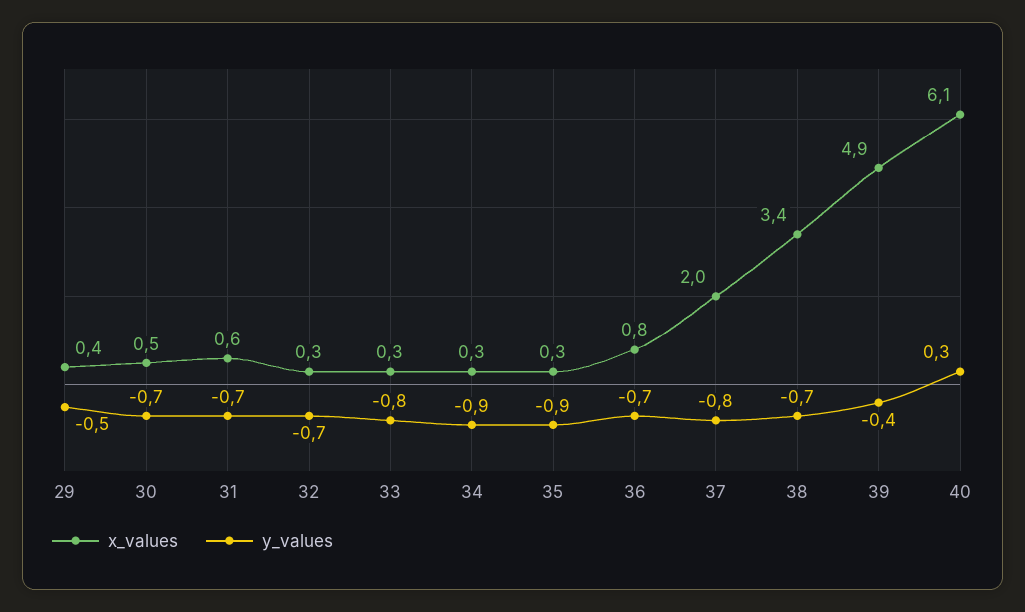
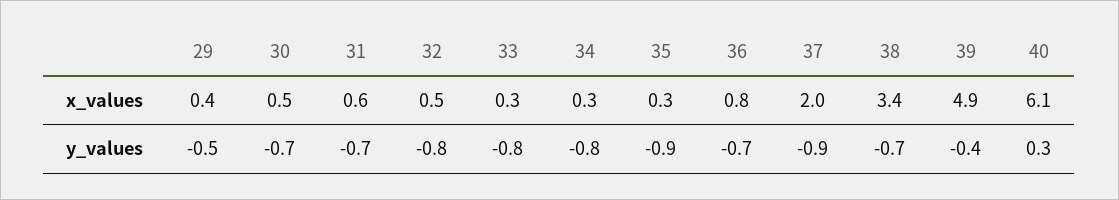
x_values, 32: 0.3 -> 0.5
y_values, 32: -0.7 -> -0.8
y_values, 34: -0.9 -> -0.8
y_values, 37: -0.8 -> -0.9

